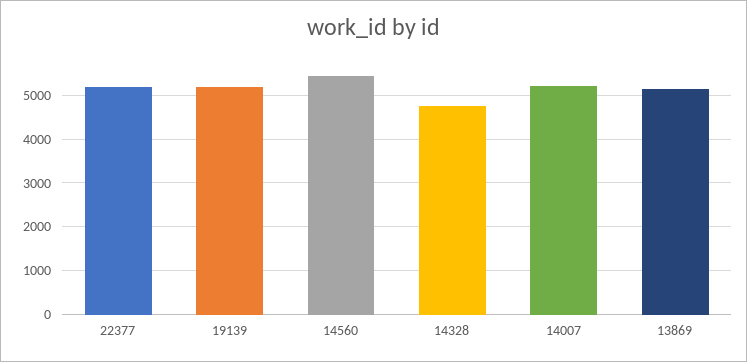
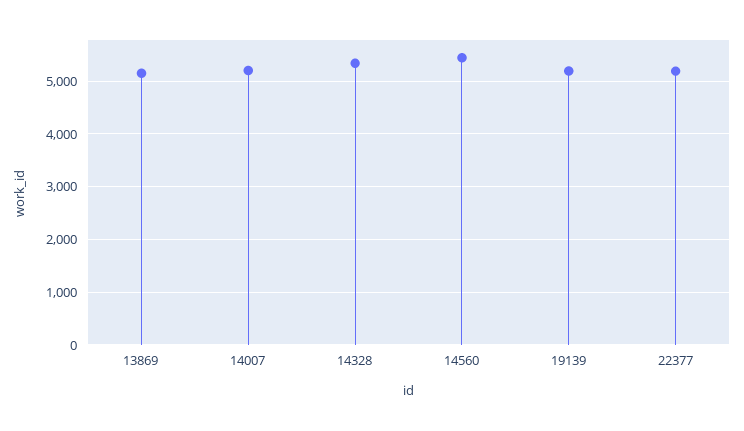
14328: 4800 -> 5400

